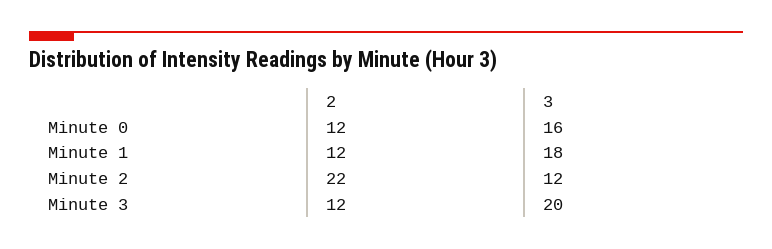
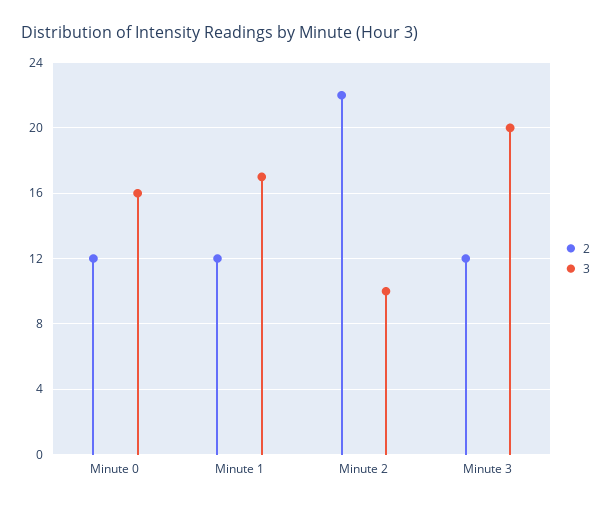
3, Minute 1: 18 -> 17
3, Minute 2: 12 -> 10

